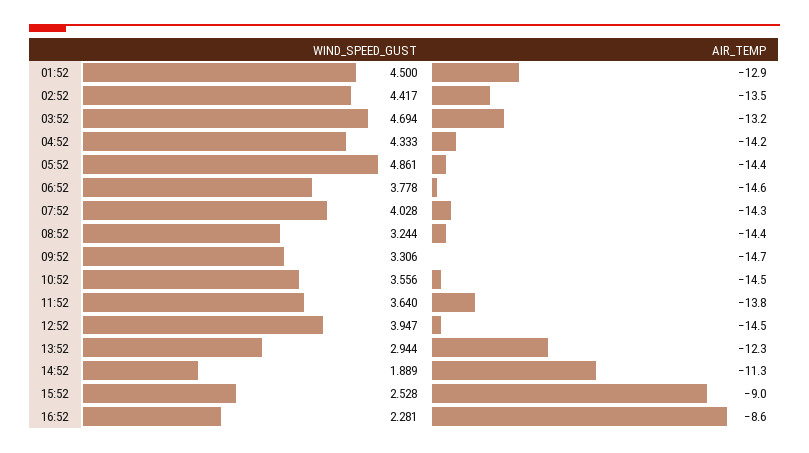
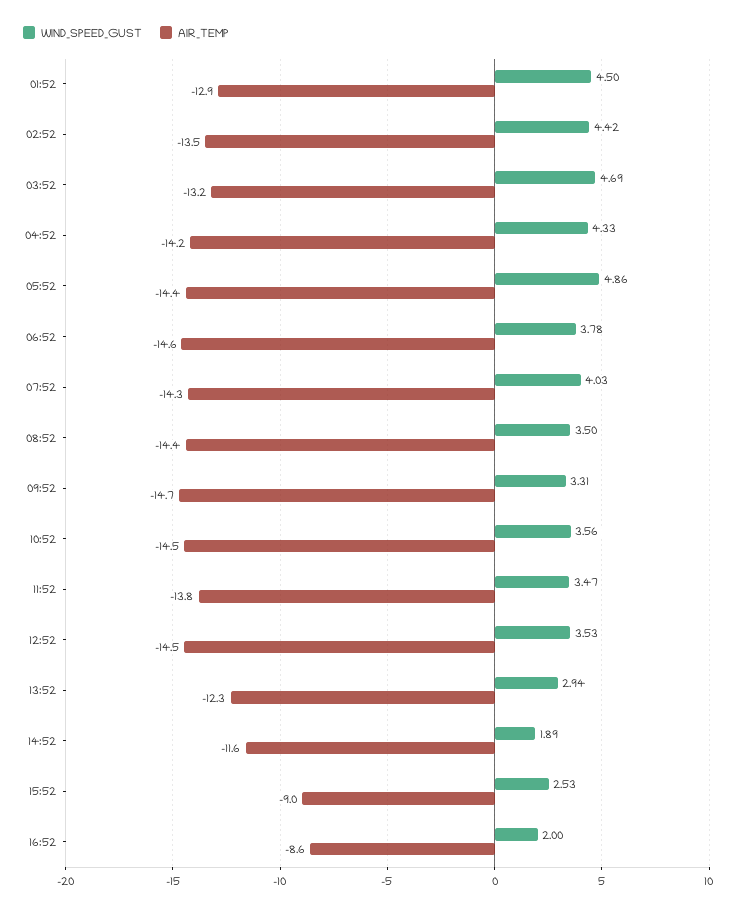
WIND_SPEED_GUST, 08:52: 3.244 -> 3.5
WIND_SPEED_GUST, 11:52: 3.64 -> 3.47
WIND_SPEED_GUST, 12:52: 3.947 -> 3.53
AIR_TEMP, 14:52: -11.3 -> -11.6
WIND_SPEED_GUST, 16:52: 2.281 -> 2

